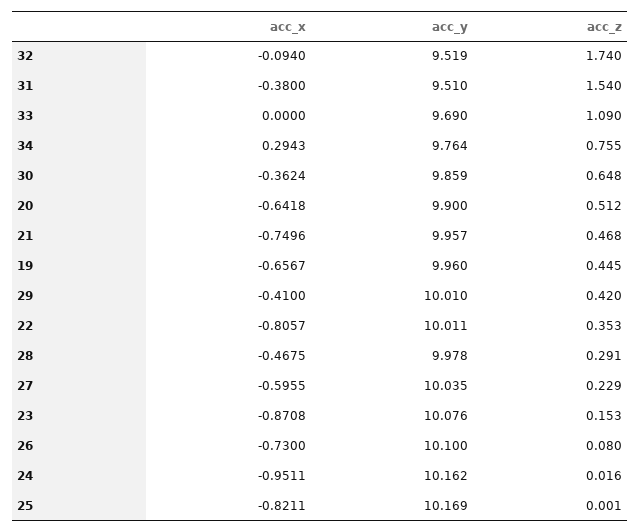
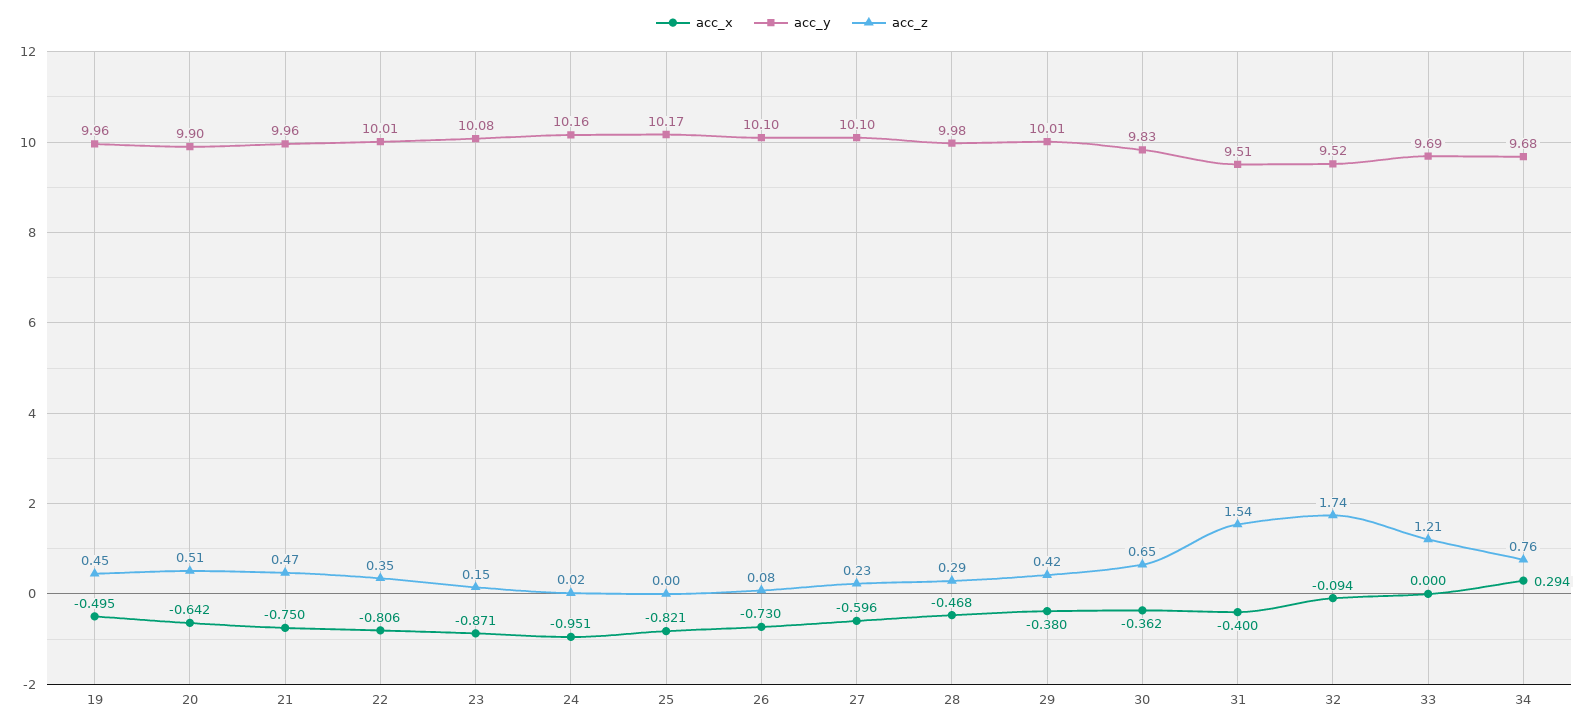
acc_x, 31: -0.38 -> -0.4
acc_z, 33: 1.09 -> 1.21
acc_y, 34: 9.764 -> 9.68
acc_y, 30: 9.859 -> 9.83
acc_x, 19: -0.6567 -> -0.495
acc_x, 29: -0.41 -> -0.38
acc_y, 27: 10.035 -> 10.1

